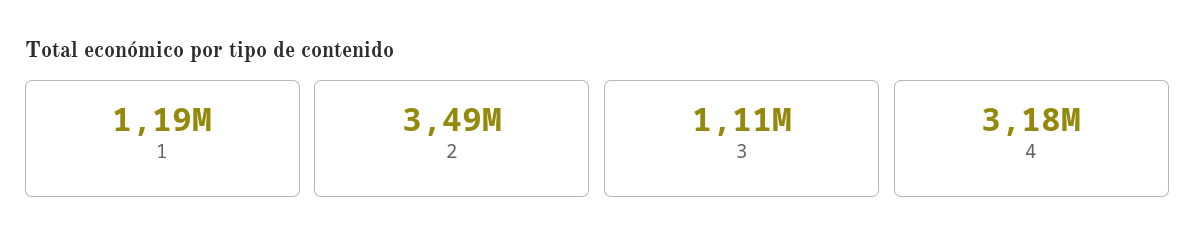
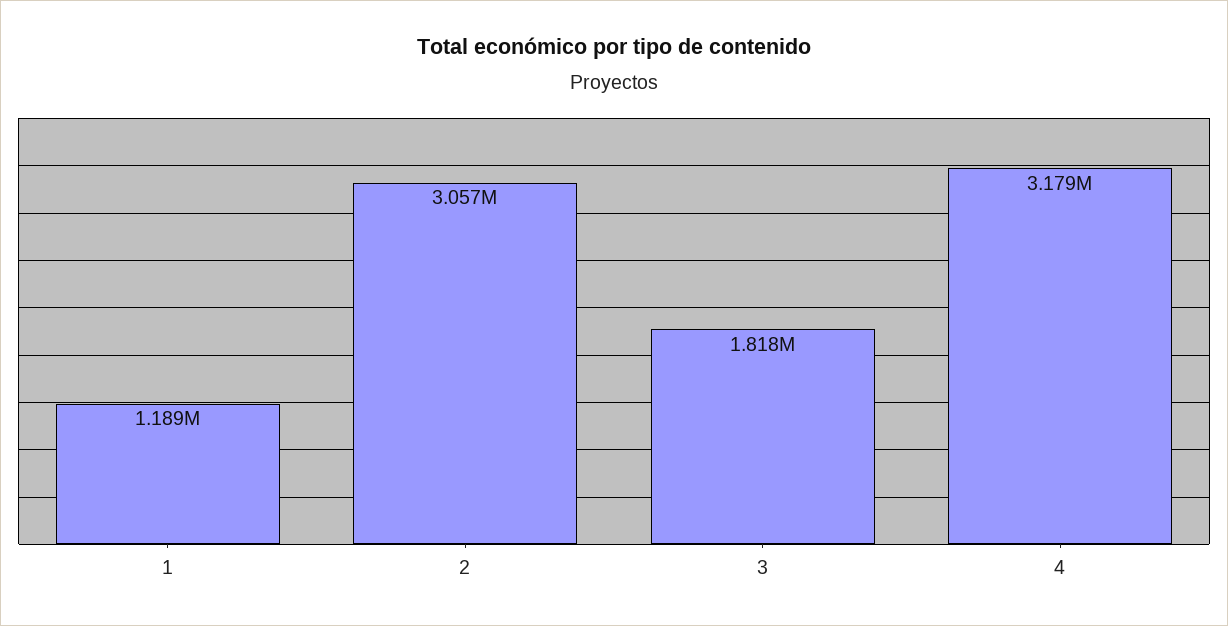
2: 3490000 -> 3057000
3: 1110000 -> 1818000

